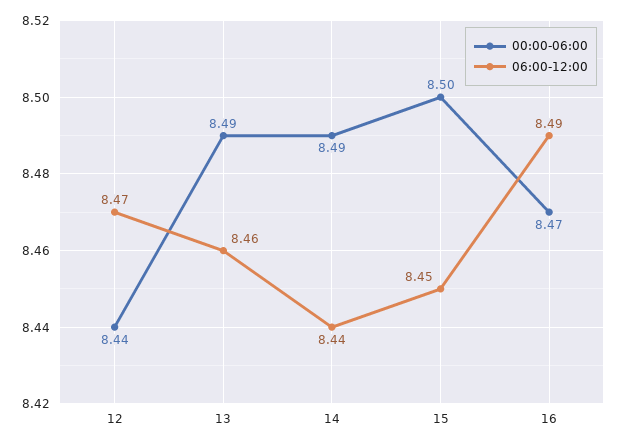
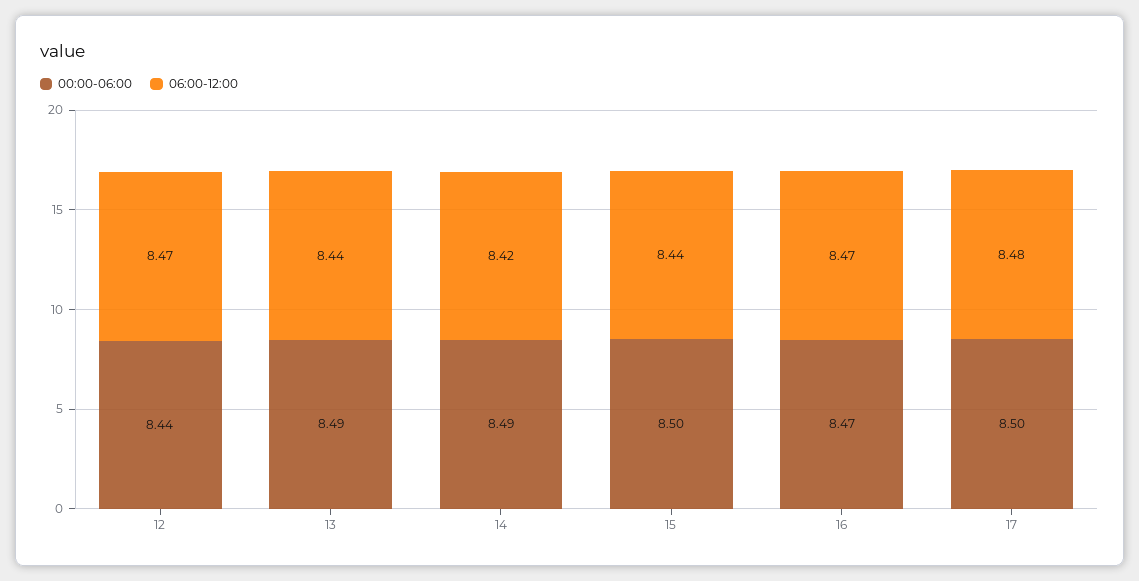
06:00-12:00, 13: 8.46 -> 8.44
06:00-12:00, 14: 8.44 -> 8.42
06:00-12:00, 15: 8.45 -> 8.44
06:00-12:00, 16: 8.49 -> 8.47
00:00-06:00, 17: none -> 8.5
06:00-12:00, 17: none -> 8.48

